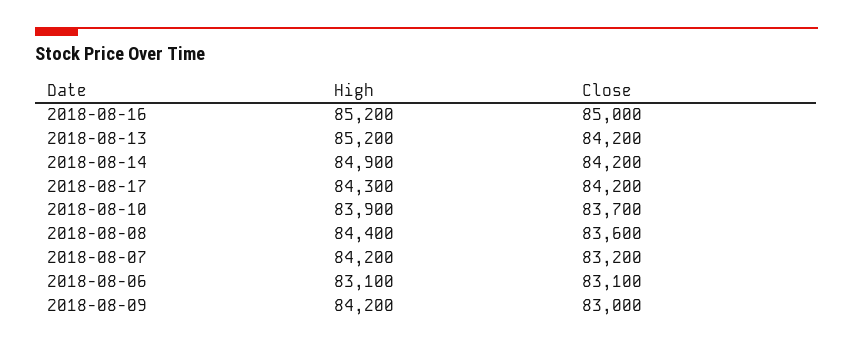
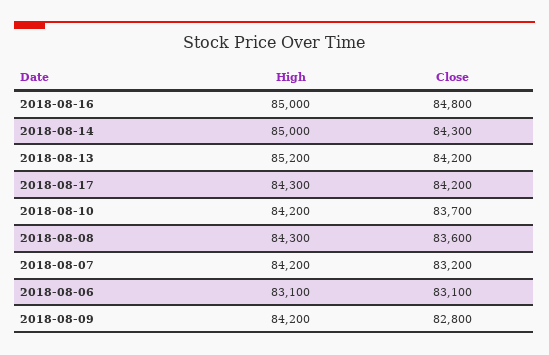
High, 2018-08-16: 85200 -> 85000
Close, 2018-08-16: 85000 -> 84800
High, 2018-08-14: 84900 -> 85000
Close, 2018-08-14: 84200 -> 84300
High, 2018-08-10: 83900 -> 84200
High, 2018-08-08: 84400 -> 84300
Close, 2018-08-09: 83000 -> 82800

